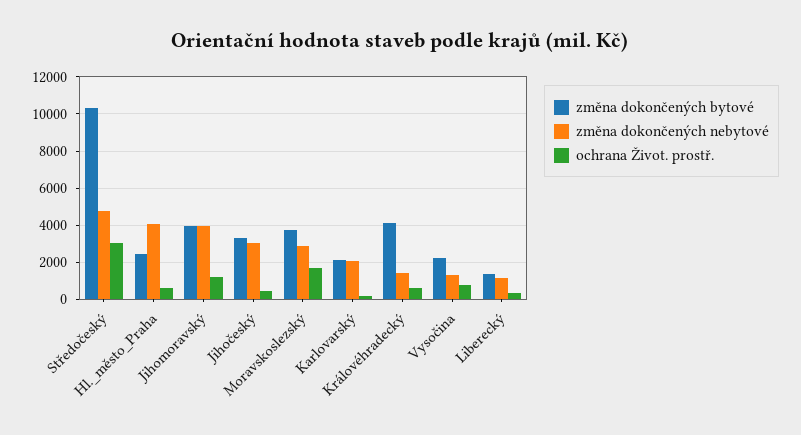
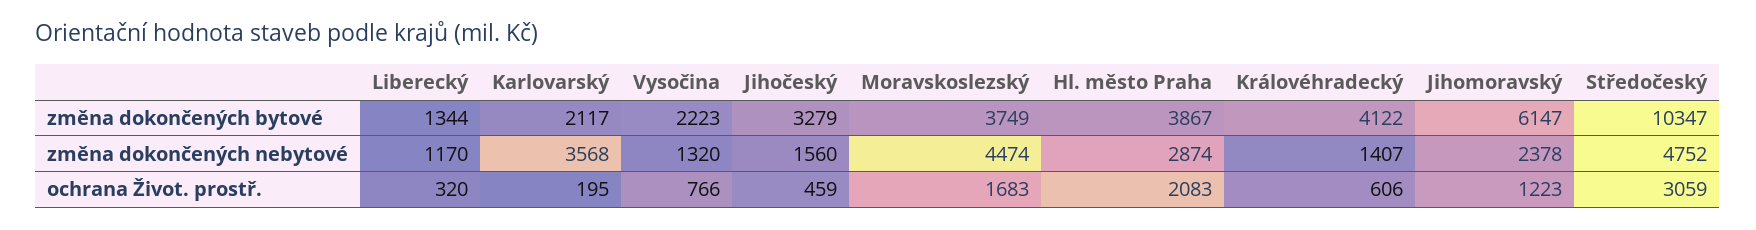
změna dokončených bytové, Hl._město_Praha: 2500 -> 3867
změna dokončených nebytové, Hl._město_Praha: 4000 -> 2874
ochrana Život. prostř., Hl._město_Praha: 500 -> 2083
změna dokončených bytové, Jihomoravský: 4000 -> 6147
změna dokončených nebytové, Jihomoravský: 4000 -> 2378
změna dokončených nebytové, Jihočeský: 3000 -> 1560
změna dokončených nebytové, Moravskoslezský: 3000 -> 4474
změna dokončených nebytové, Karlovarský: 2000 -> 3568

